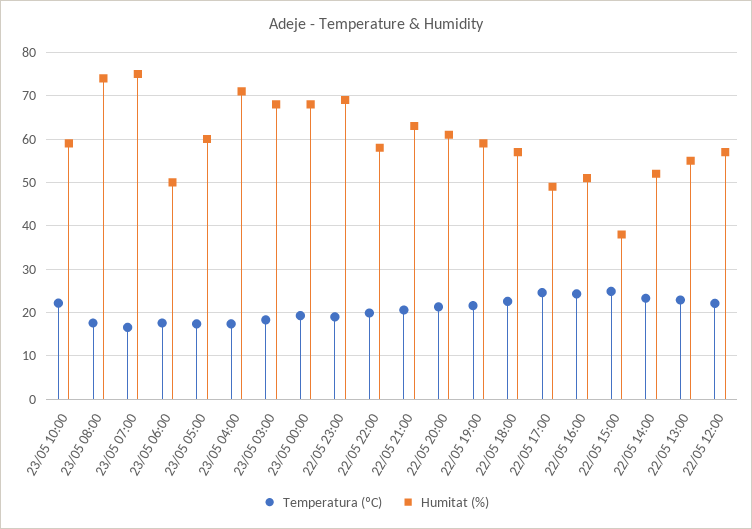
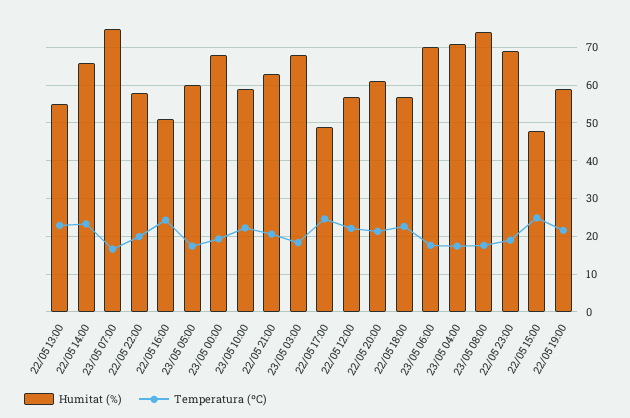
Humitat (%), 23/05 06:00: 50 -> 70
Humitat (%), 22/05 15:00: 38 -> 48
Humitat (%), 22/05 14:00: 52 -> 66

